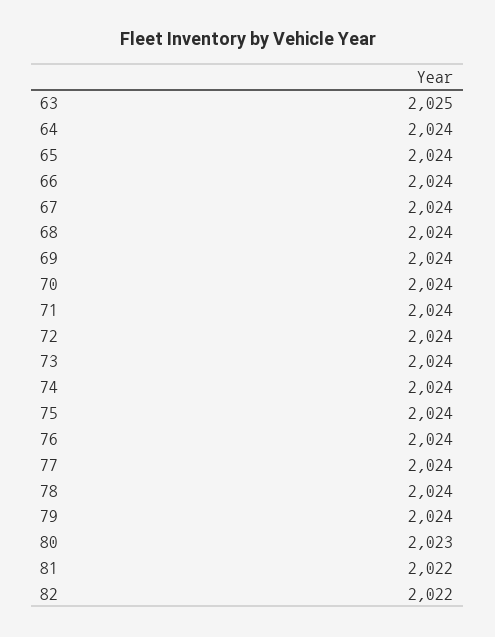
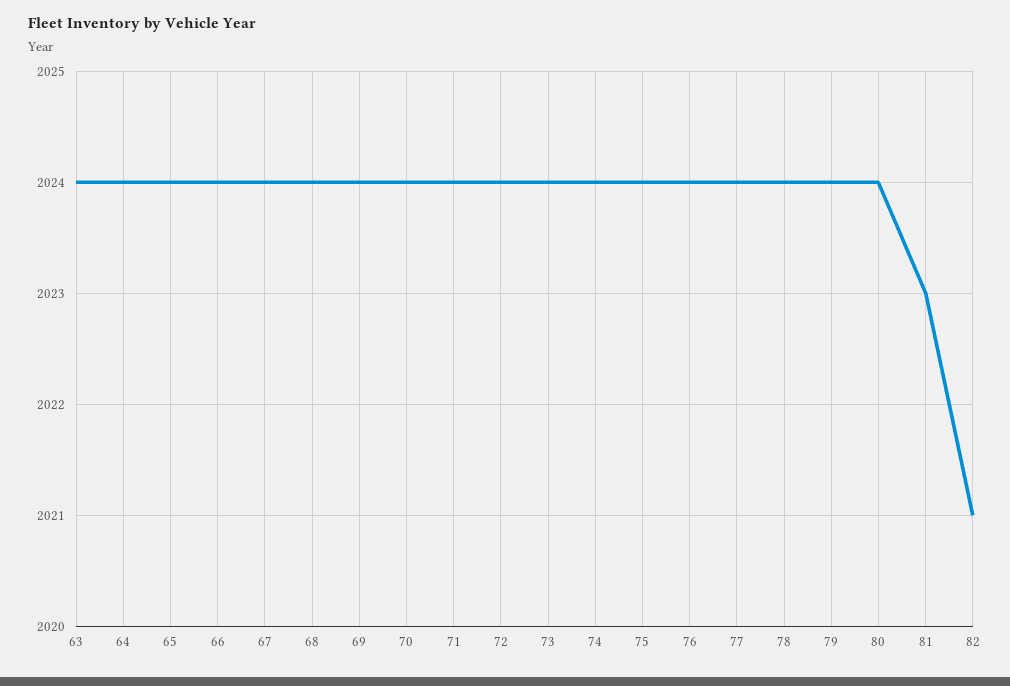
63: 2025 -> 2024
80: 2023 -> 2024
81: 2022 -> 2023
82: 2022 -> 2021

